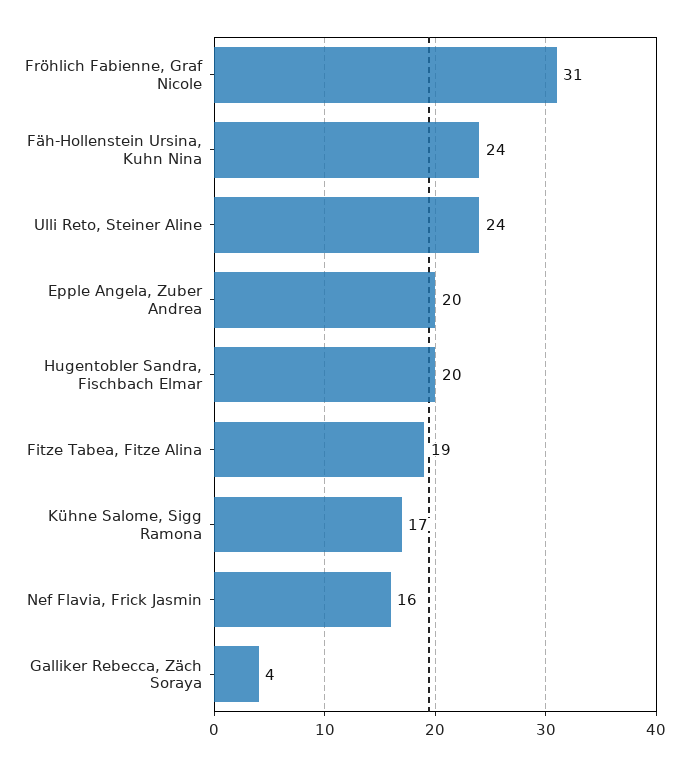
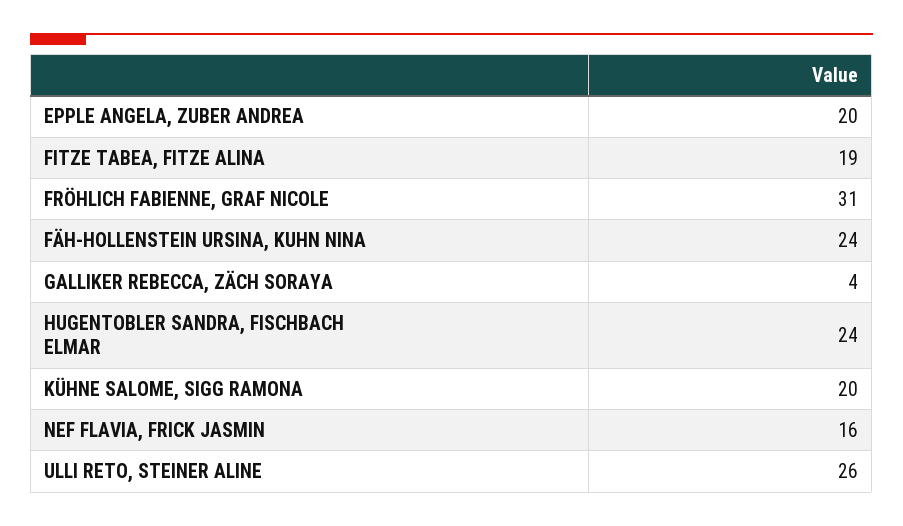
Ulli Reto, Steiner Aline: 24 -> 26
Hugentobler Sandra, Fischbach Elmar: 20 -> 24
Kühne Salome, Sigg Ramona: 17 -> 20

